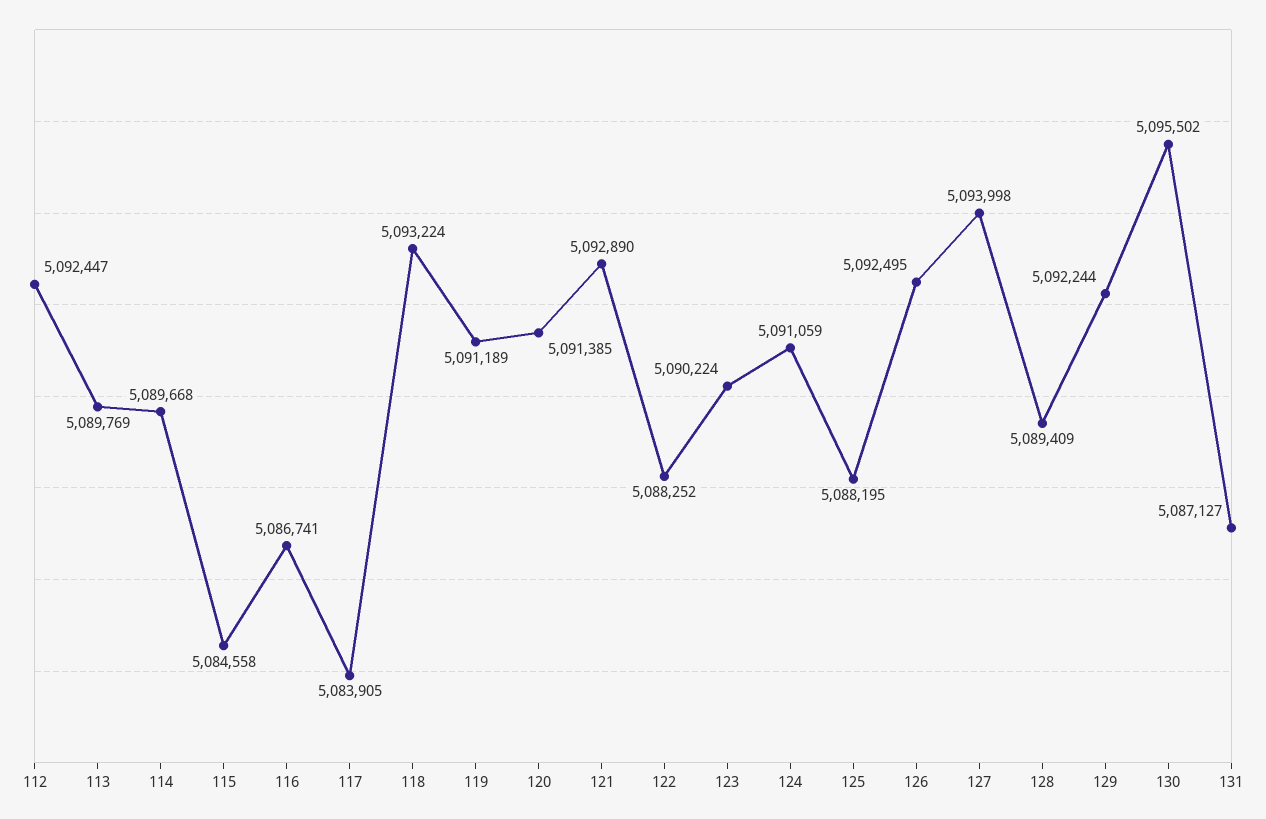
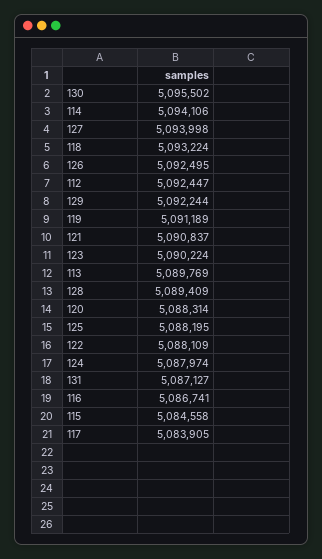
114: 5089668 -> 5094106
120: 5091385 -> 5088314
121: 5092890 -> 5090837
122: 5088252 -> 5088109
124: 5091059 -> 5087974

